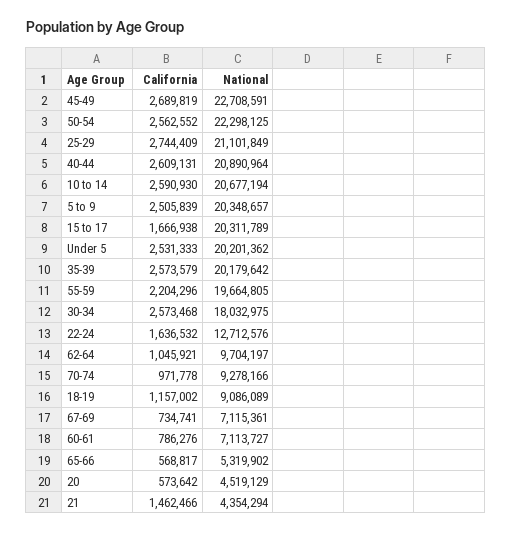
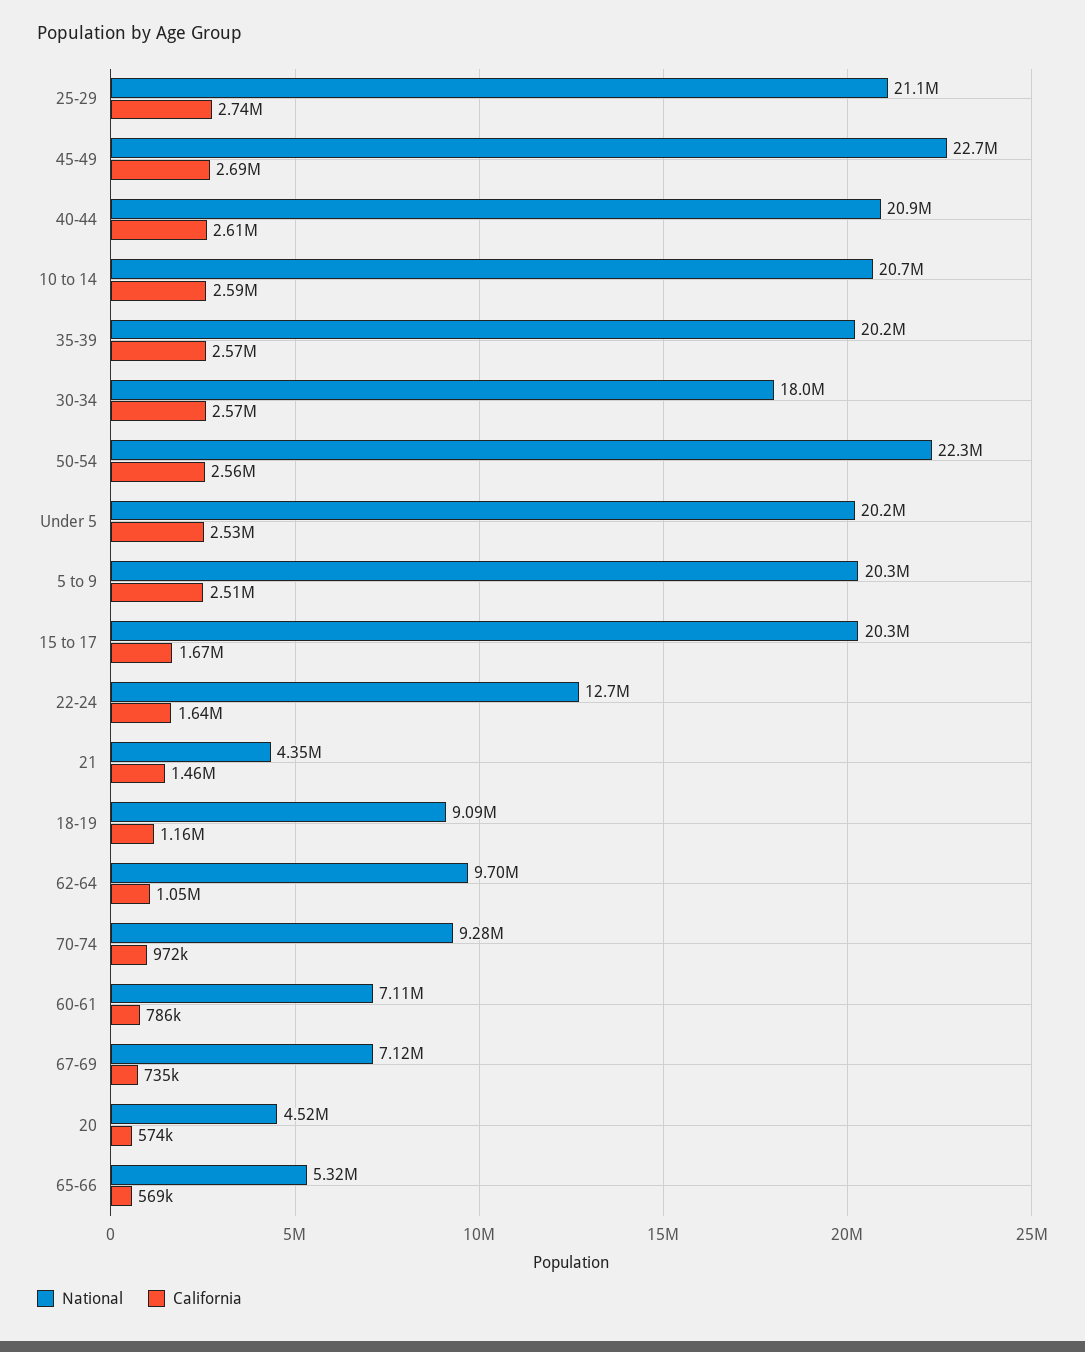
California, 55-59: 2204296 -> none
National, 55-59: 19664805 -> none

